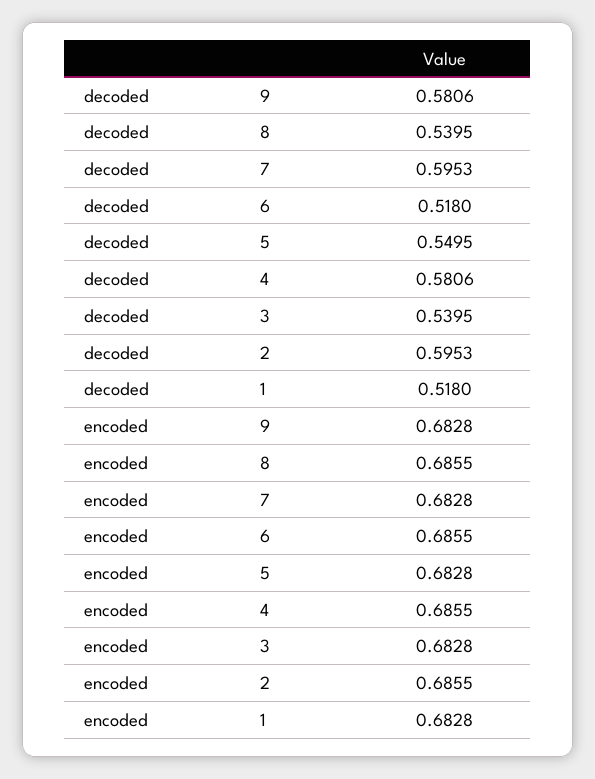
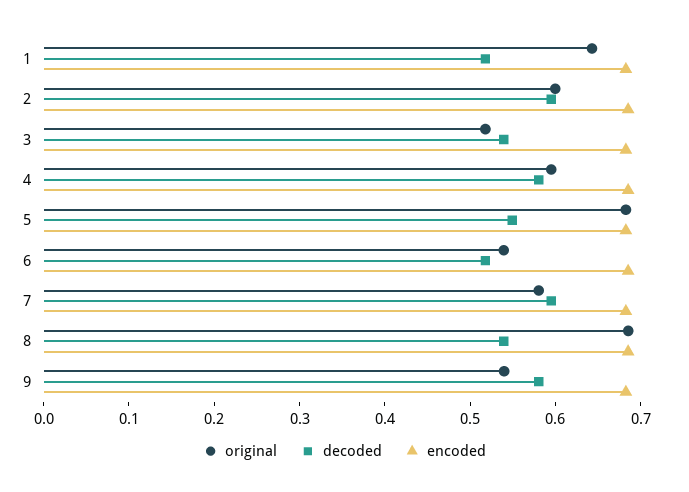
original, 1: none -> 0.64
original, 2: none -> 0.6
original, 3: none -> 0.52
original, 4: none -> 0.6
original, 5: none -> 0.68
original, 6: none -> 0.54
original, 7: none -> 0.58
original, 8: none -> 0.68
original, 9: none -> 0.54

